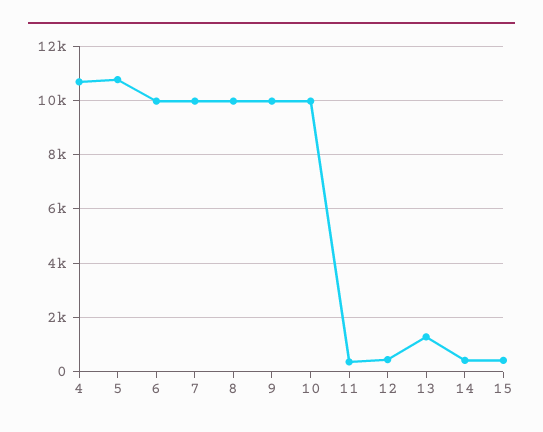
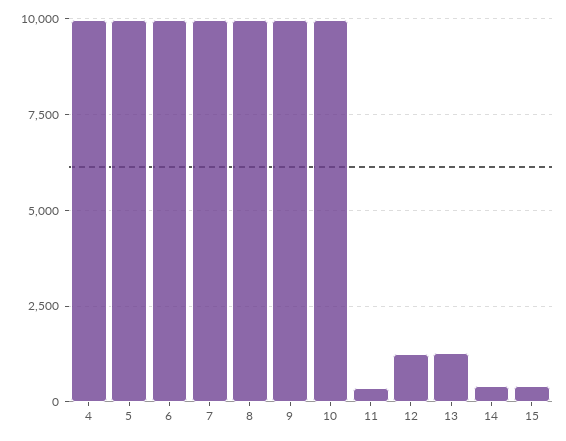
4: 10750 -> 10000
5: 10750 -> 10000
12: 500 -> 1250

